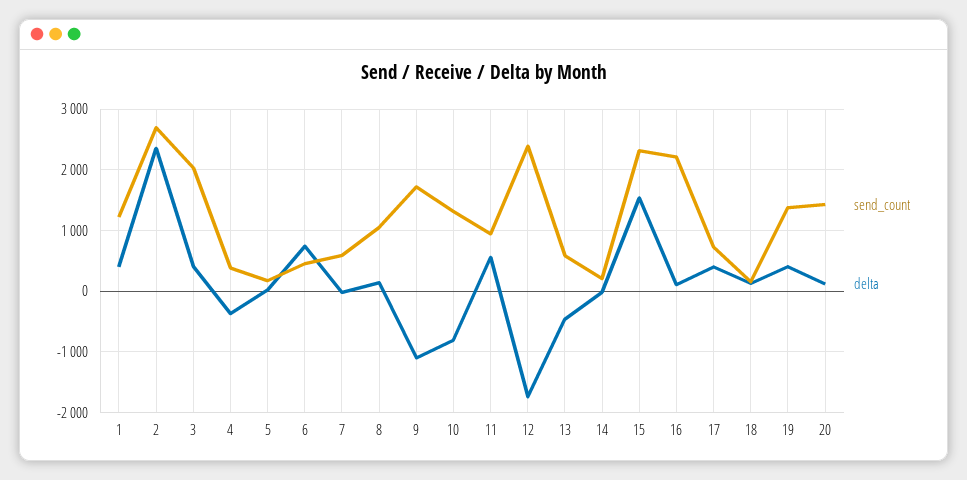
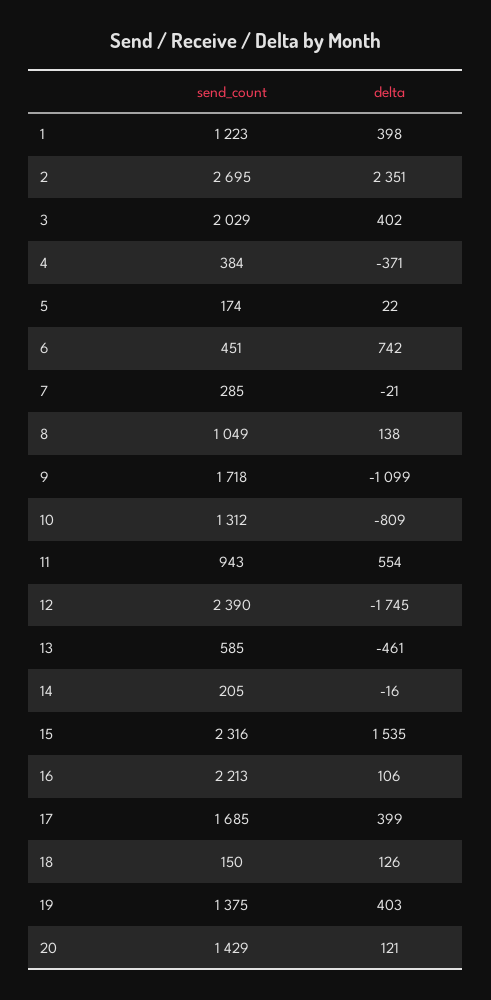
send_count, 7: 600 -> 285
send_count, 17: 700 -> 1685

